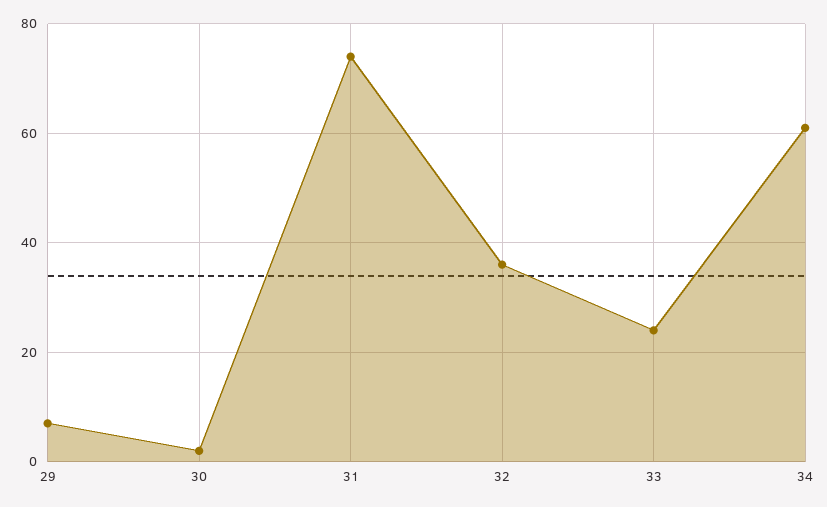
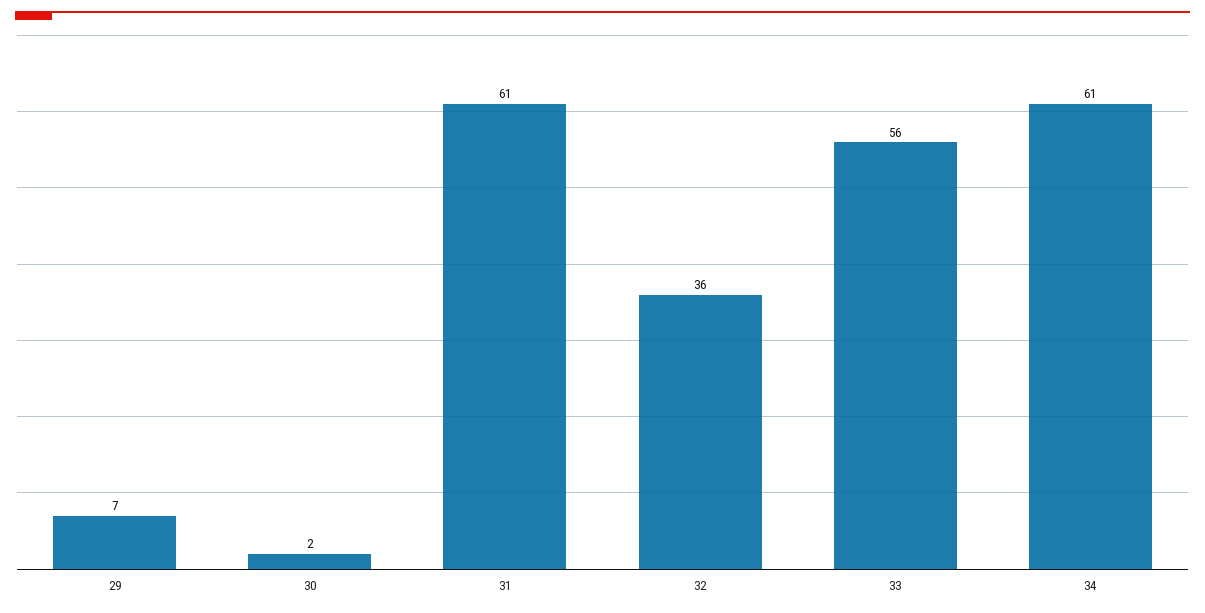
31: 75 -> 61
33: 25 -> 56

